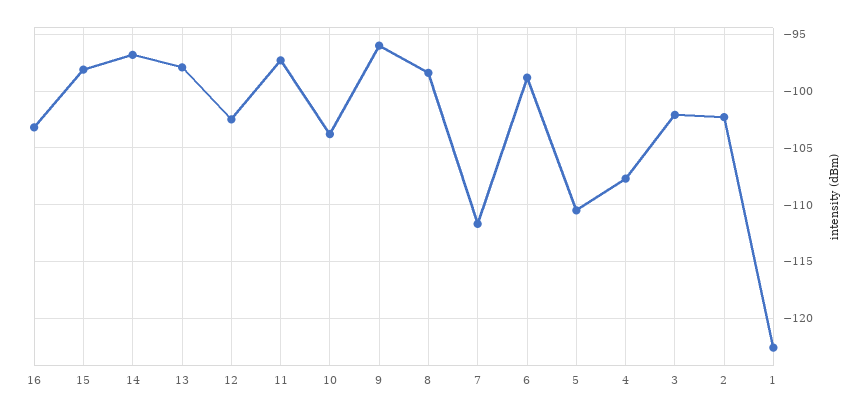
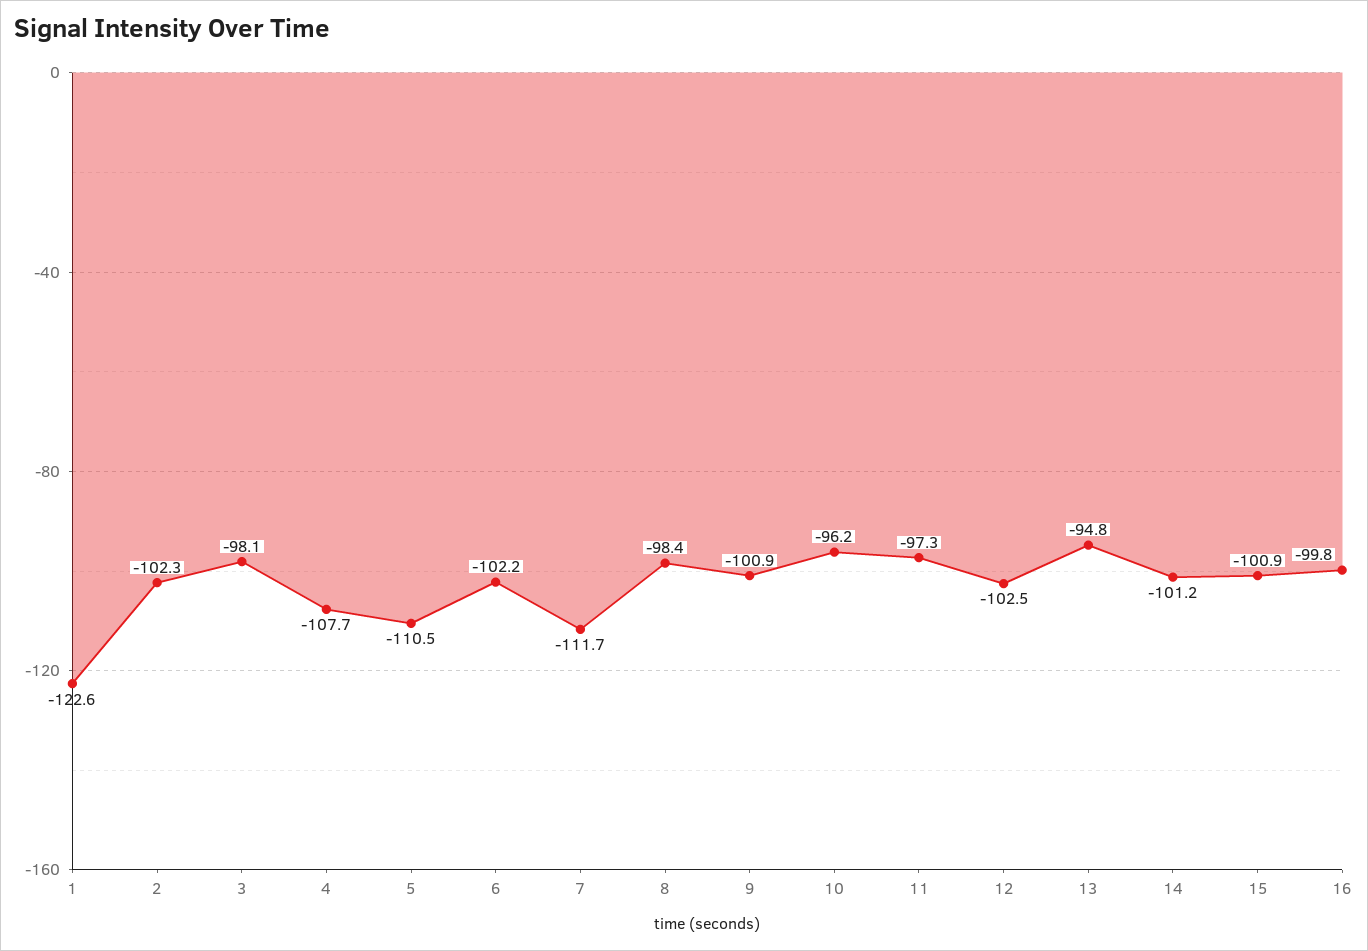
16: -103 -> -99.8
15: -98 -> -100.9
14: -97 -> -101.2
13: -98 -> -94.8
10: -104 -> -96.2
9: -96 -> -100.9
6: -99 -> -102.2
3: -102 -> -98.1

